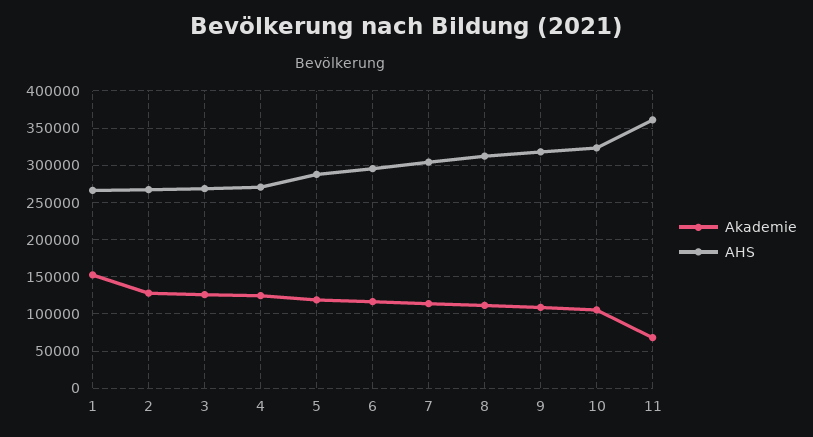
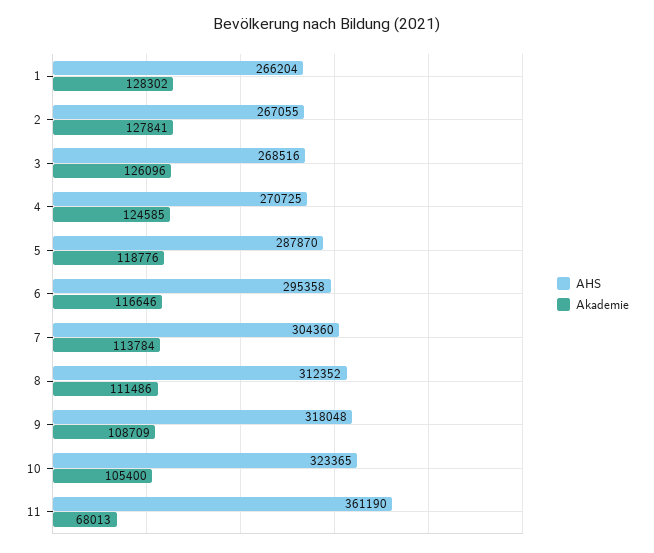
Akademie, 1: 150000 -> 128302

